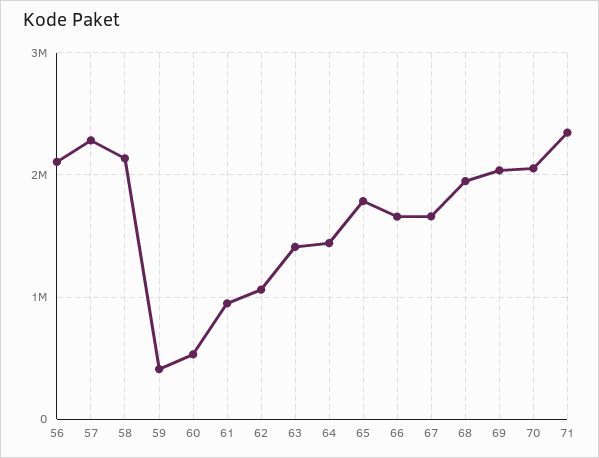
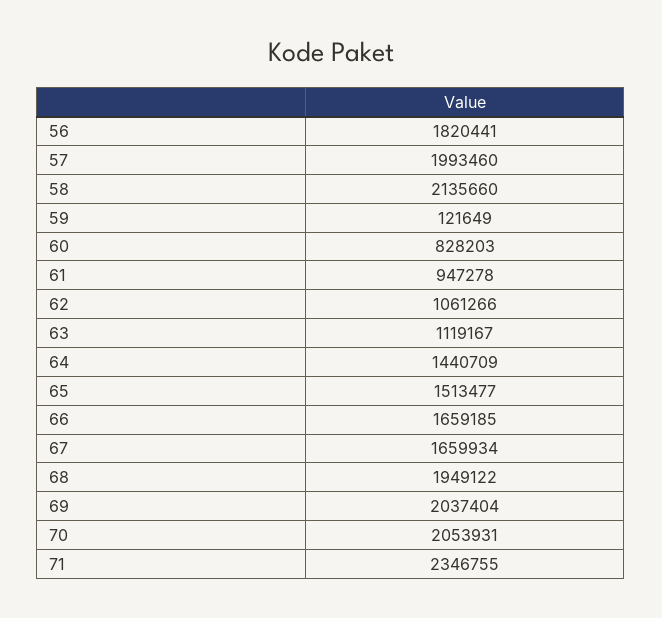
56: 2100000 -> 1820441
57: 2300000 -> 1993460
59: 400000 -> 121649
60: 500000 -> 828203
63: 1400000 -> 1119167
65: 1800000 -> 1513477

